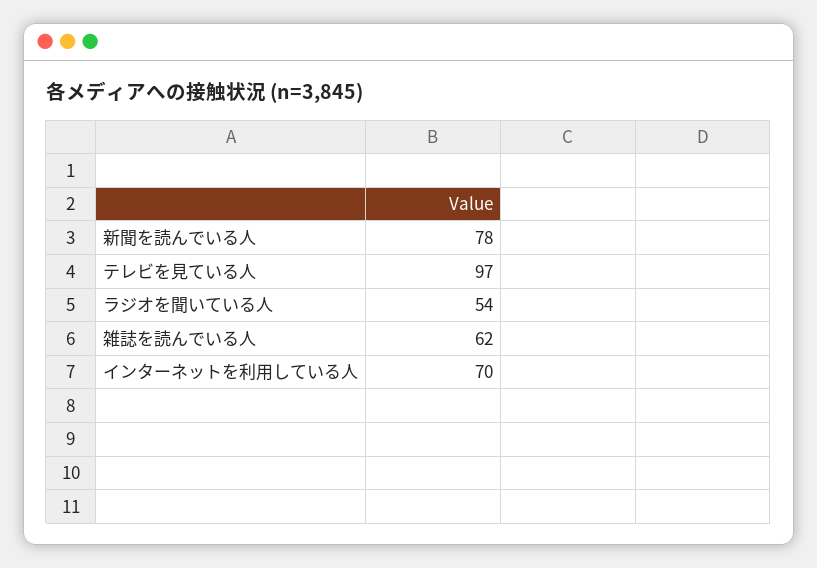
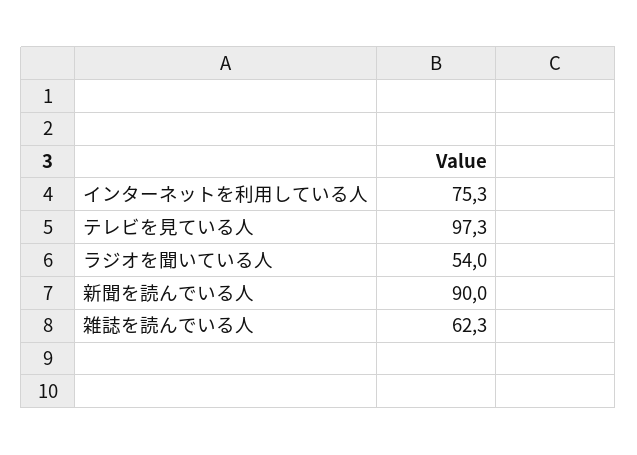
新聞を読んでいる人: 78 -> 90
インターネットを利用している人: 70 -> 75.3

